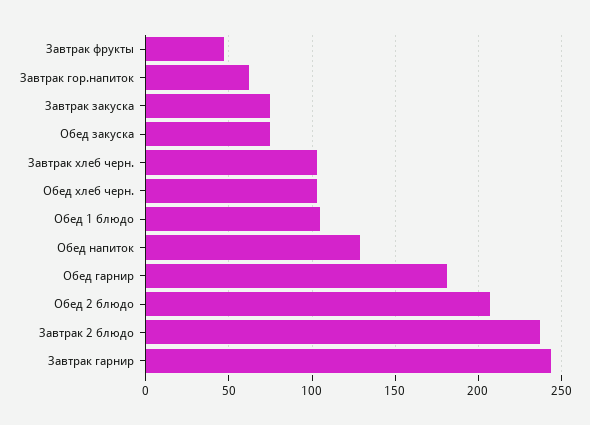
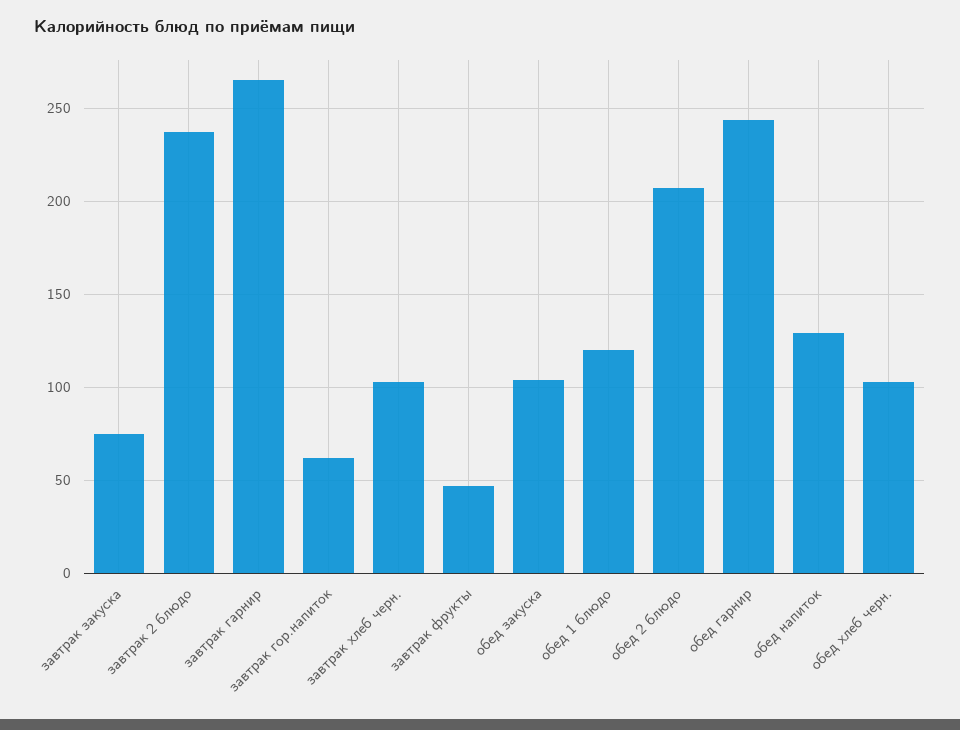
Обед закуска: 75 -> 105
Обед 1 блюдо: 105 -> 120
Обед гарнир: 180 -> 245
Завтрак гарнир: 245 -> 265

